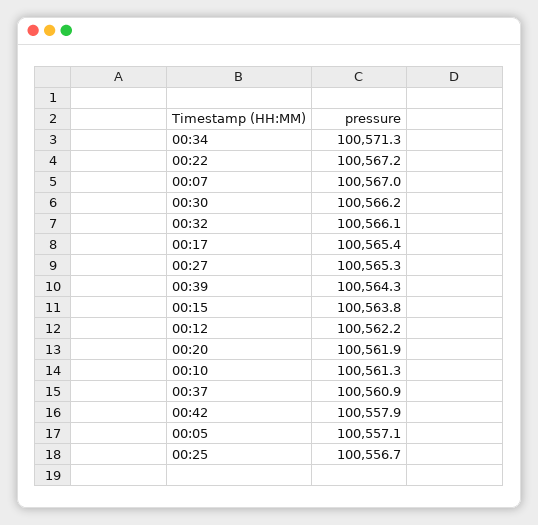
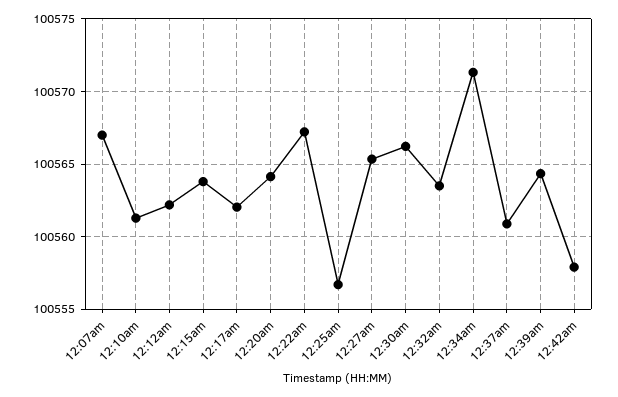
00:32: 100566.1 -> 100563.5
00:17: 100565.4 -> 100562
00:20: 100561.9 -> 100564
00:05: 100557.1 -> none

